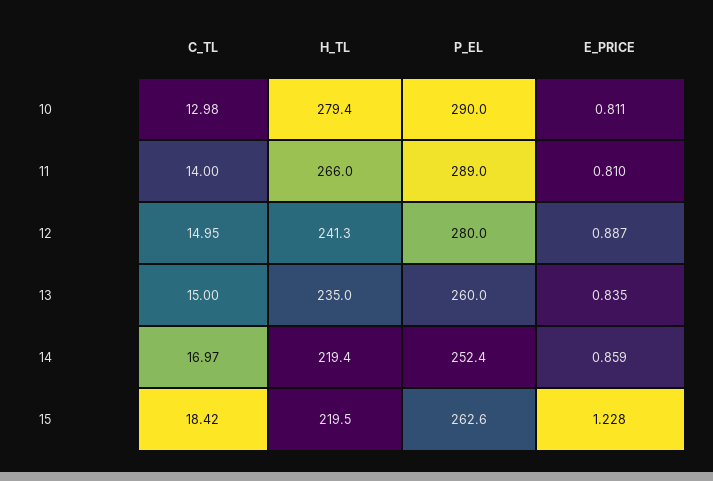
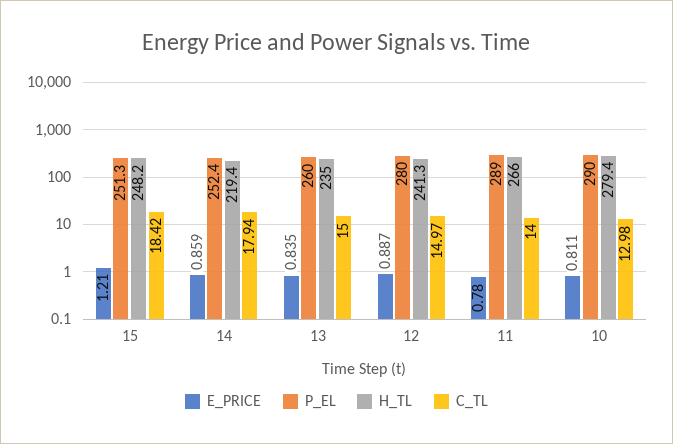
E_PRICE, 11: 0.81 -> 0.78
C_TL, 12: 14.95 -> 14.97
C_TL, 14: 16.97 -> 17.94
H_TL, 15: 219.5 -> 248.2
P_EL, 15: 262.6 -> 251.3
E_PRICE, 15: 1.228 -> 1.21

